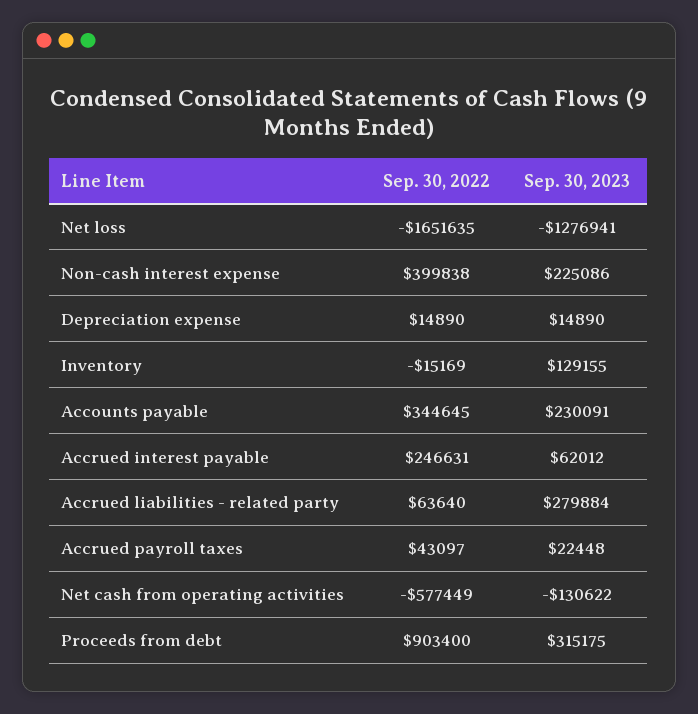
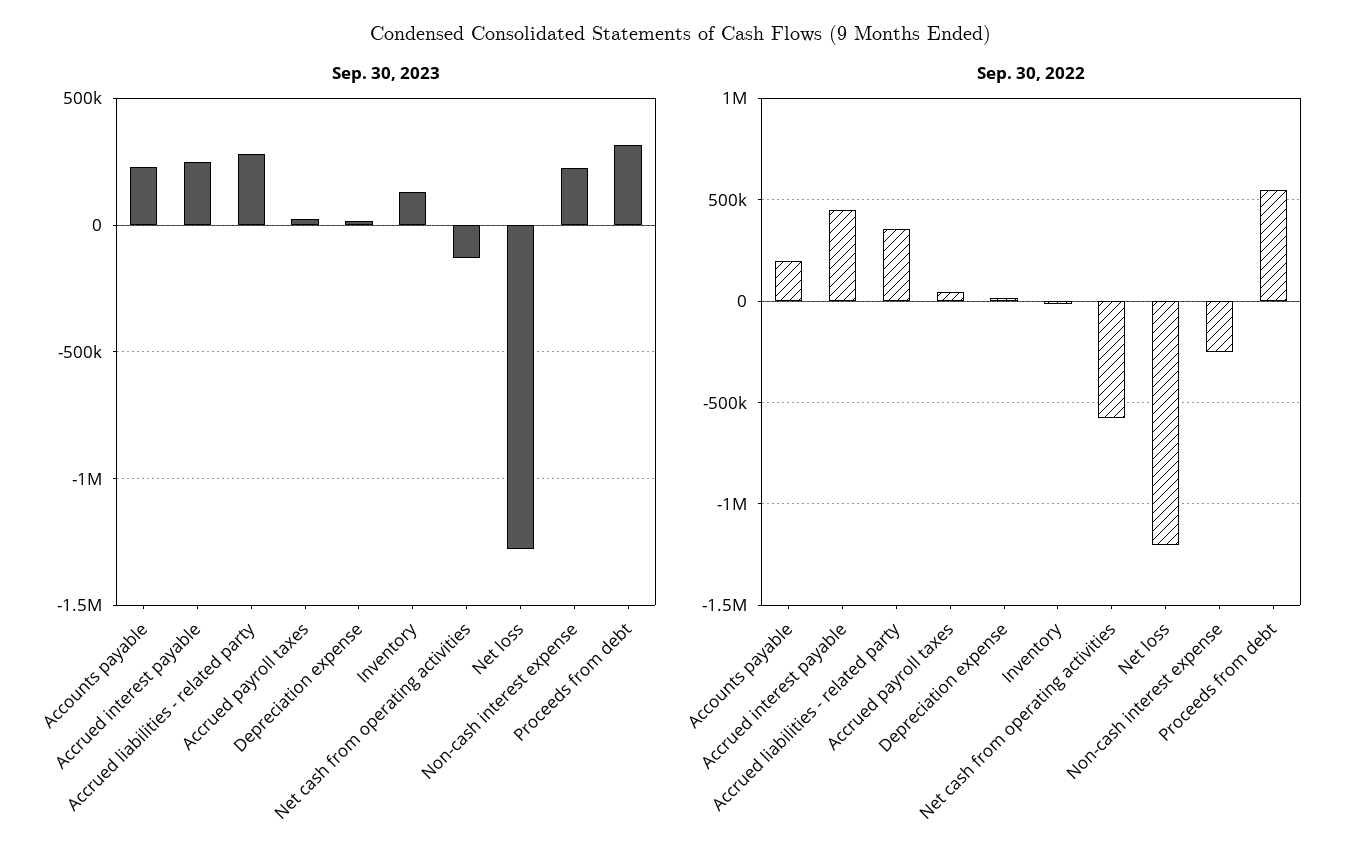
Sep. 30, 2022, Net loss: -1651635 -> -1200000
Sep. 30, 2022, Non-cash interest expense: 399838 -> -250000
Sep. 30, 2022, Accounts payable: 344645 -> 200000
Sep. 30, 2022, Accrued interest payable: 246631 -> 450000
Sep. 30, 2023, Accrued interest payable: 62012 -> 250000
Sep. 30, 2022, Accrued liabilities - related party: 63640 -> 350000
Sep. 30, 2022, Proceeds from debt: 903400 -> 550000

